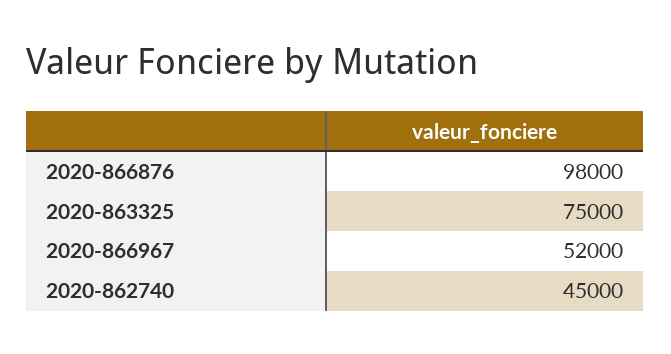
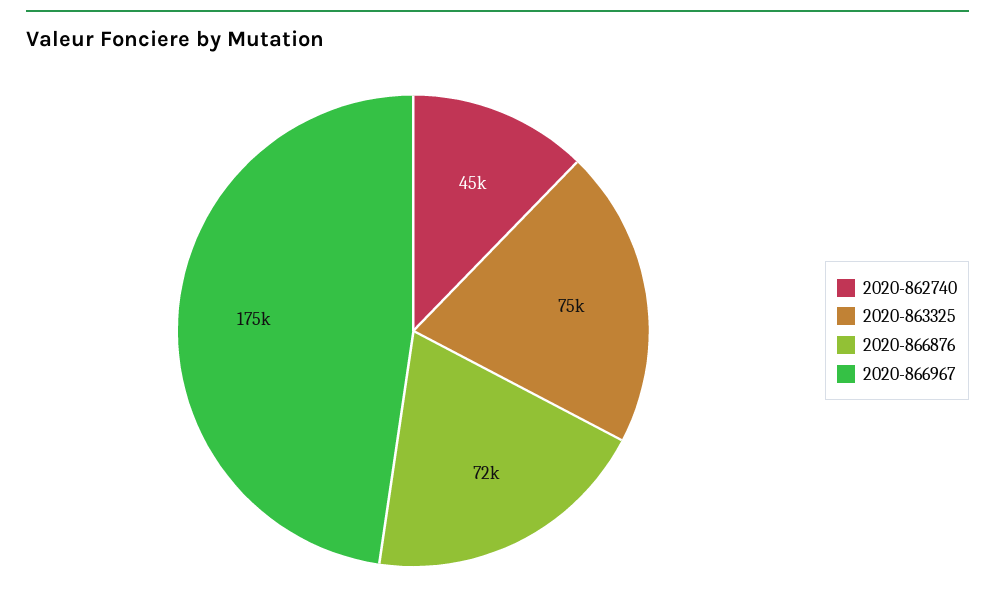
2020-866876: 98000 -> 72000
2020-866967: 52000 -> 175000

